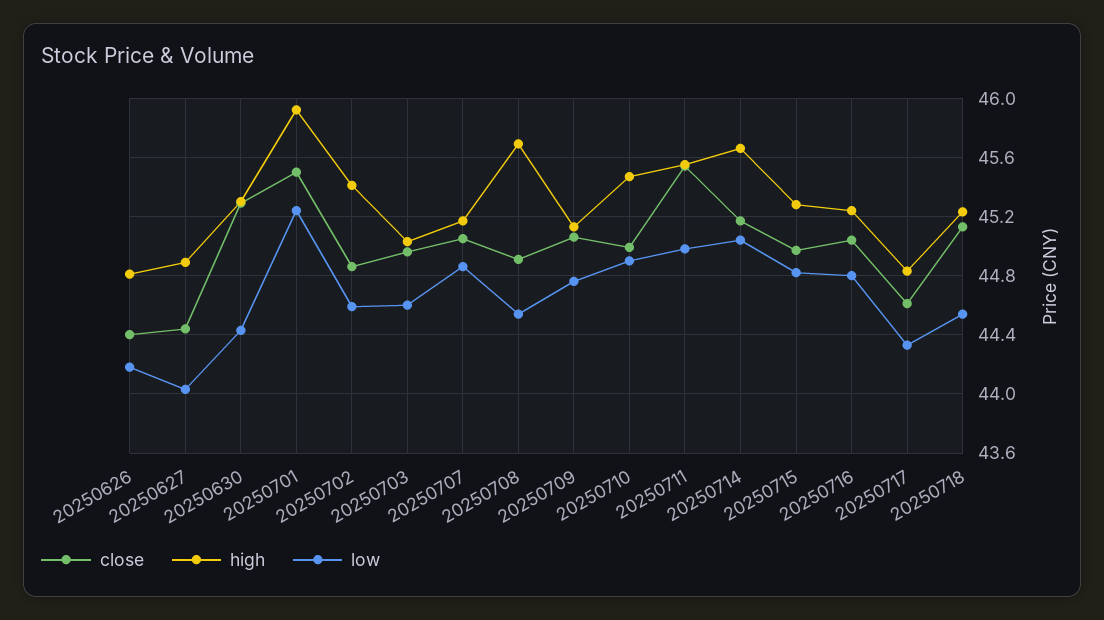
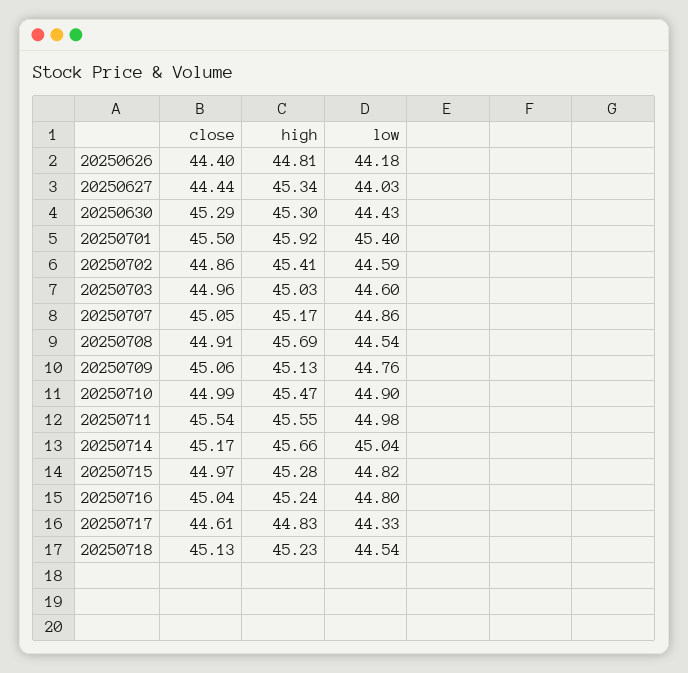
high, 20250627: 44.9 -> 45.34
low, 20250701: 45.25 -> 45.4

